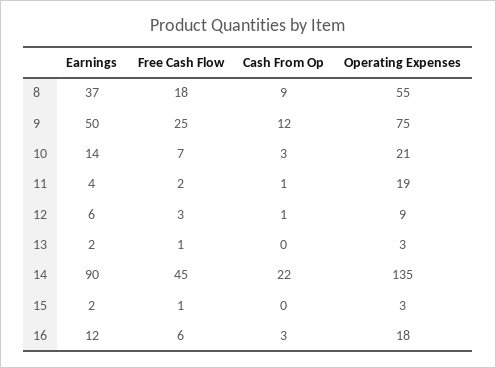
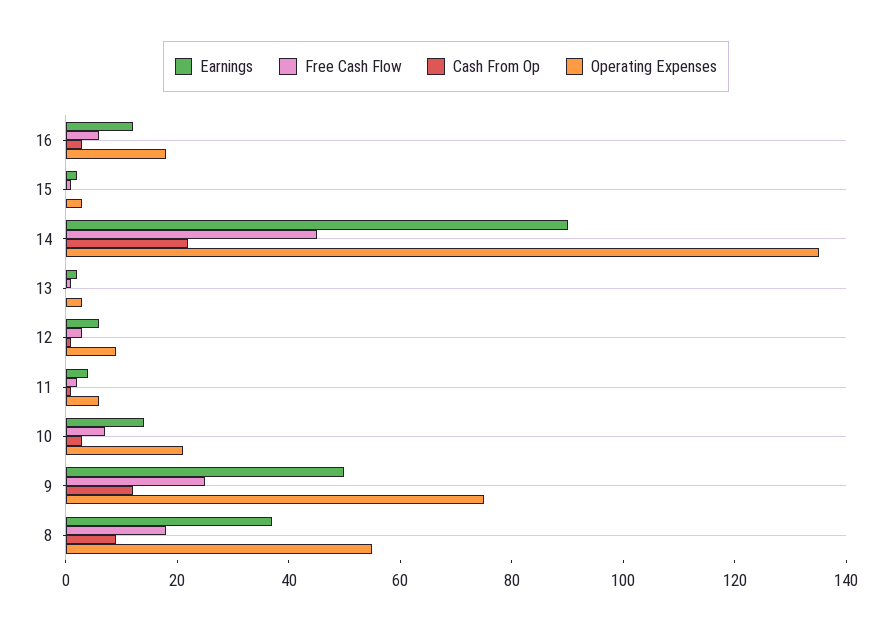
Operating Expenses, 11: 19 -> 5

